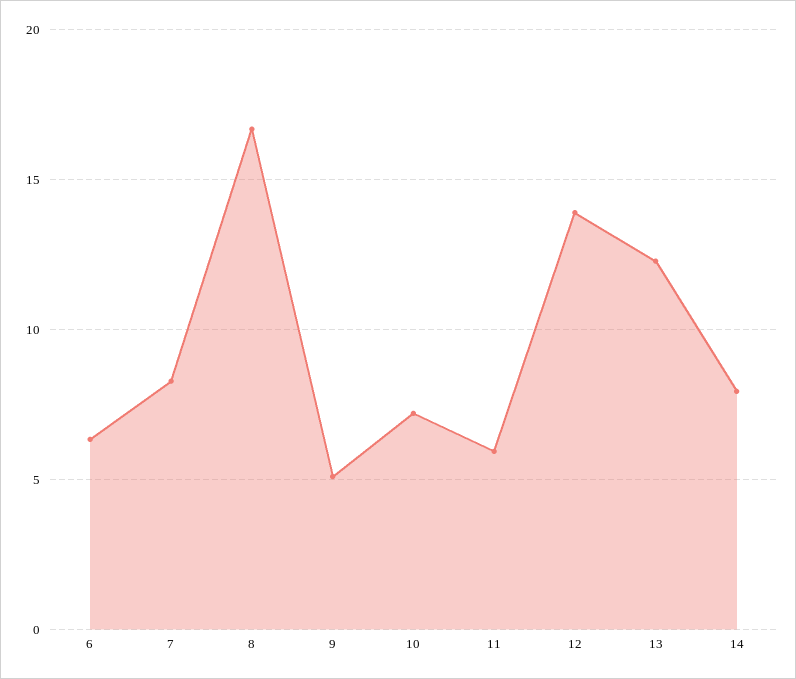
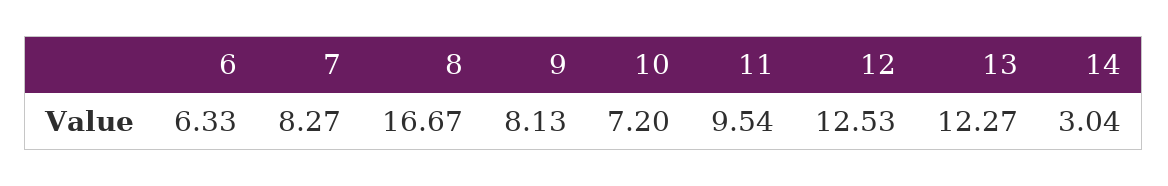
9: 5 -> 8.13
11: 6 -> 9.54
12: 14 -> 12.53
14: 8 -> 3.04

